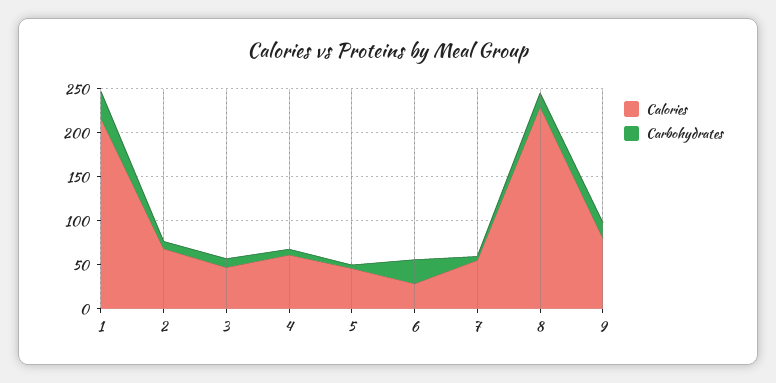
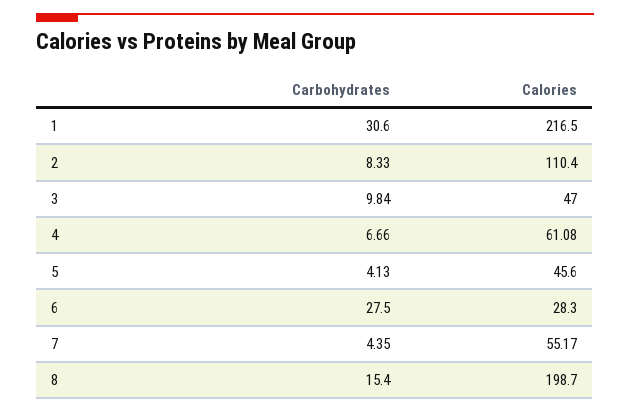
Calories, 2: 70 -> 110.4
Calories, 8: 230 -> 198.7
Calories, 9: 80 -> none
Carbohydrates, 9: 20 -> none

